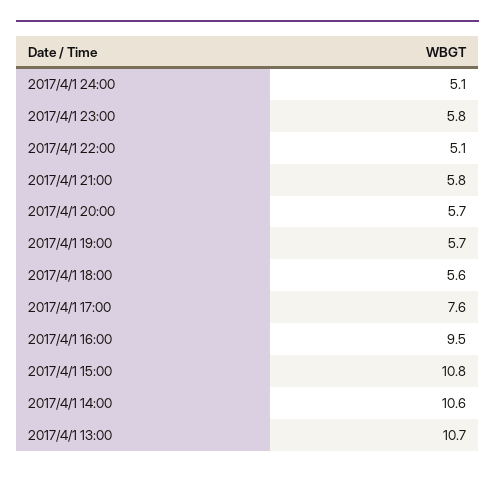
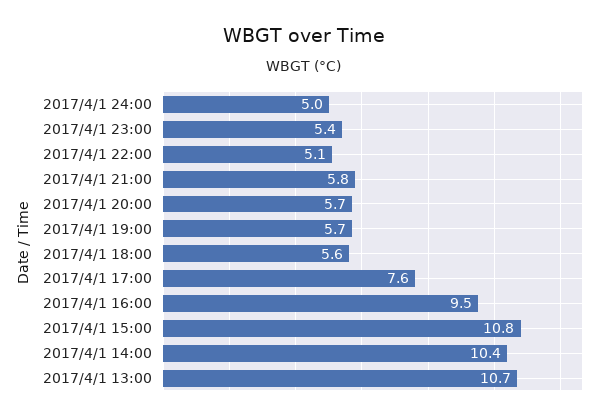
2017/4/1 24:00: 5.1 -> 5
2017/4/1 23:00: 5.8 -> 5.4
2017/4/1 14:00: 10.6 -> 10.4

